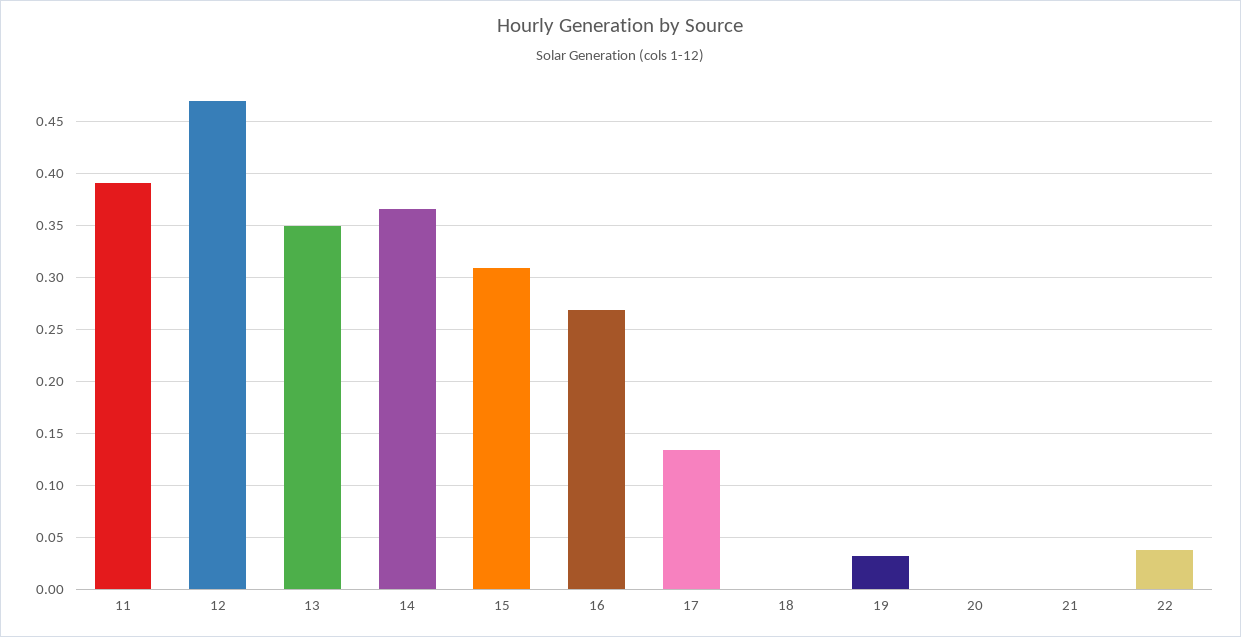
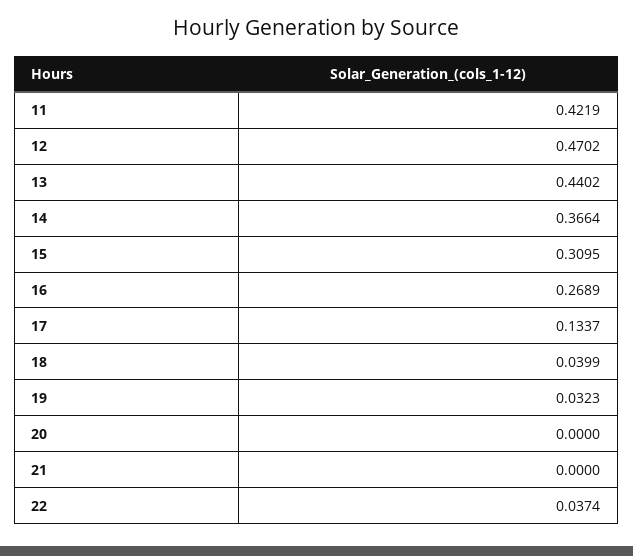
11: 0.39 -> 0.4219
13: 0.35 -> 0.4402
18: 0 -> 0.0399

